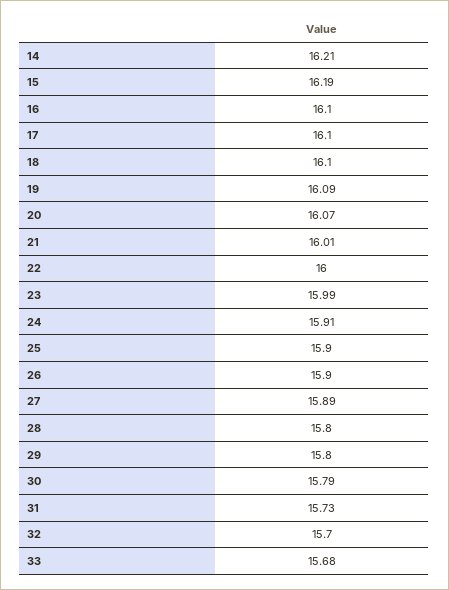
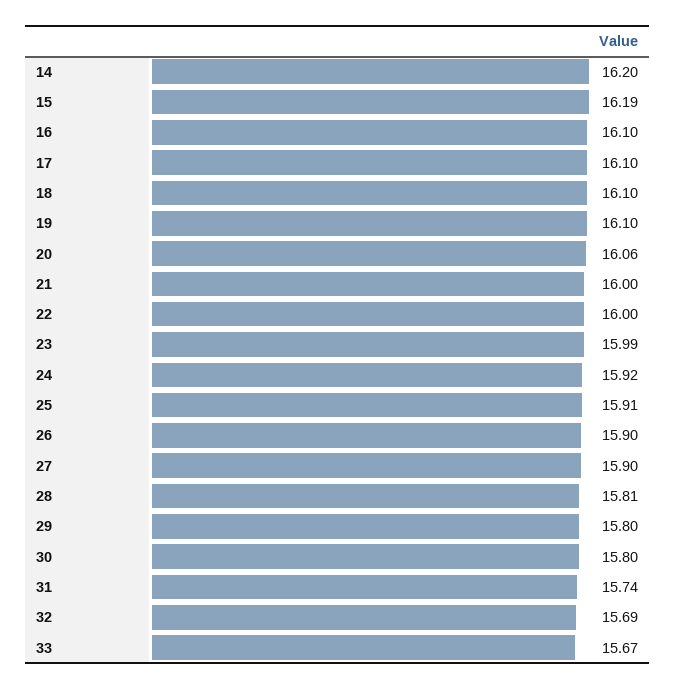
14: 16.21 -> 16.2
19: 16.09 -> 16.1
20: 16.07 -> 16.06
21: 16.01 -> 16
24: 15.91 -> 15.92
25: 15.9 -> 15.91
27: 15.89 -> 15.9
28: 15.8 -> 15.81
30: 15.79 -> 15.8
31: 15.73 -> 15.74
32: 15.7 -> 15.69
33: 15.68 -> 15.67

